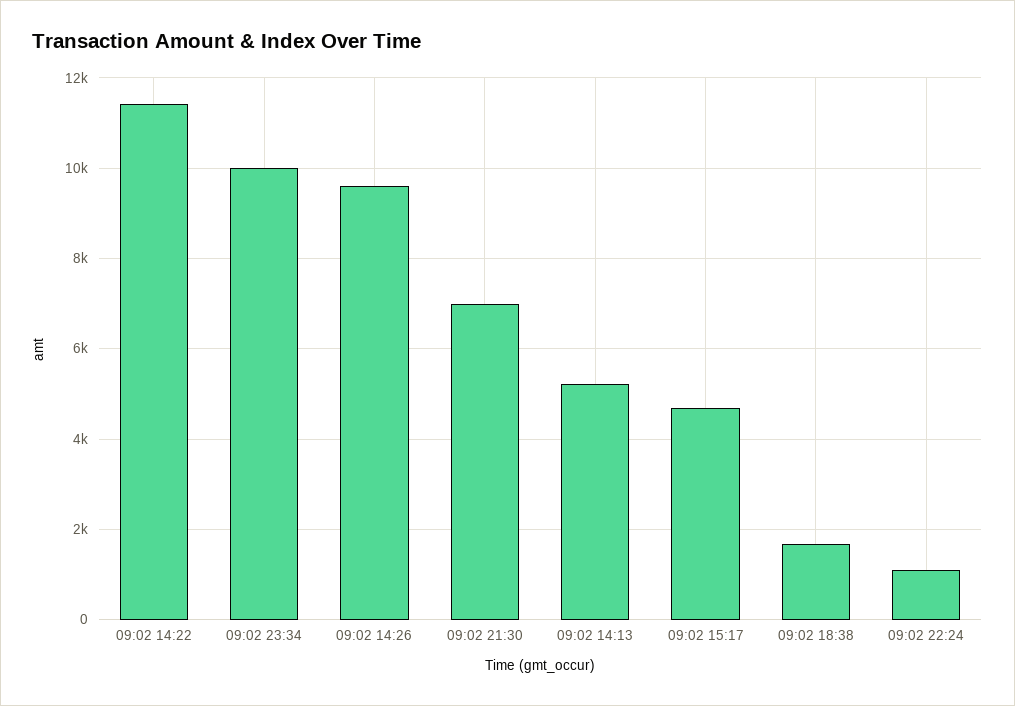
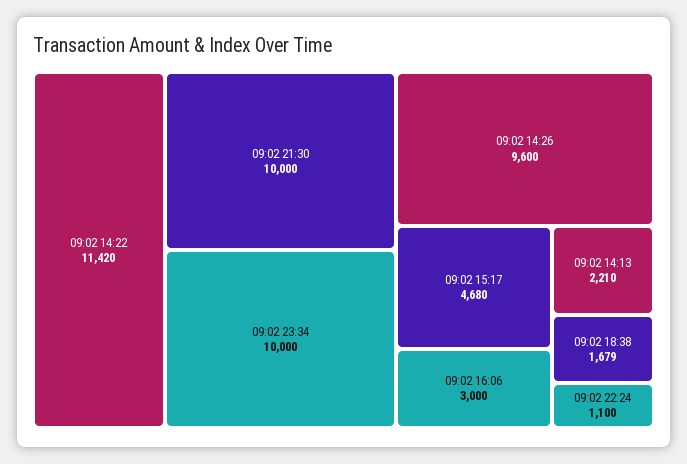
09:02 21:30: 7000 -> 10000
09:02 14:13: 5200 -> 2210
09:02 16:06: none -> 3000

